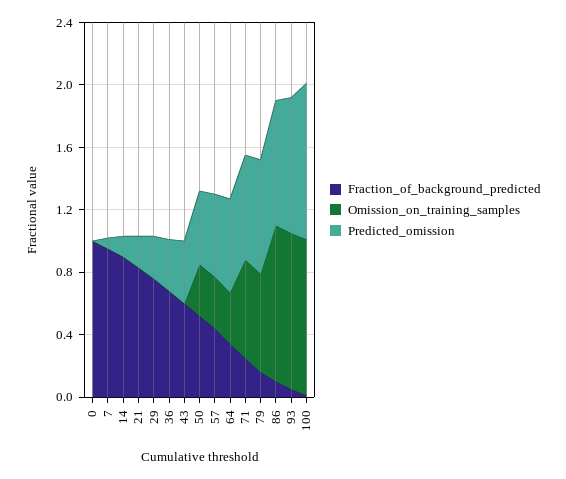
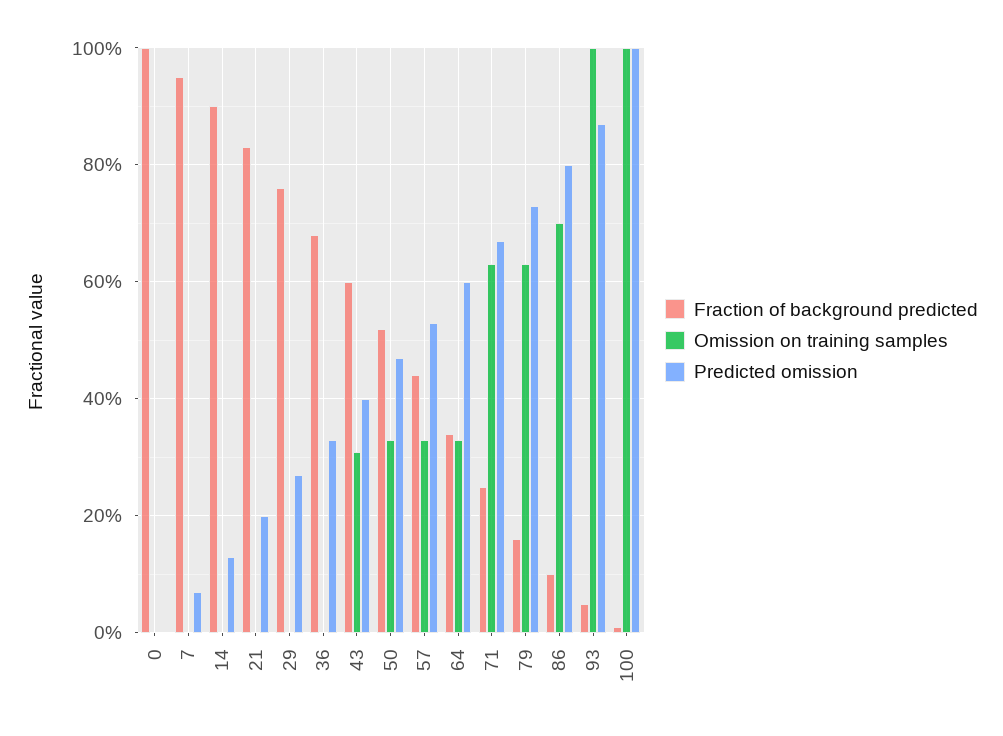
Omission_on_training_samples, 43: 0 -> 0.3
Omission_on_training_samples, 86: 1 -> 0.7

